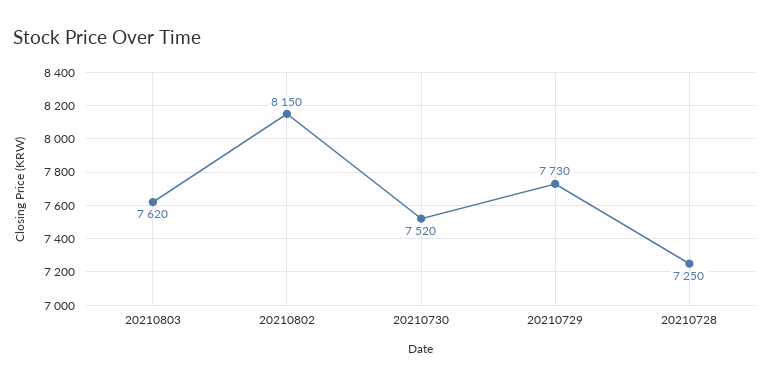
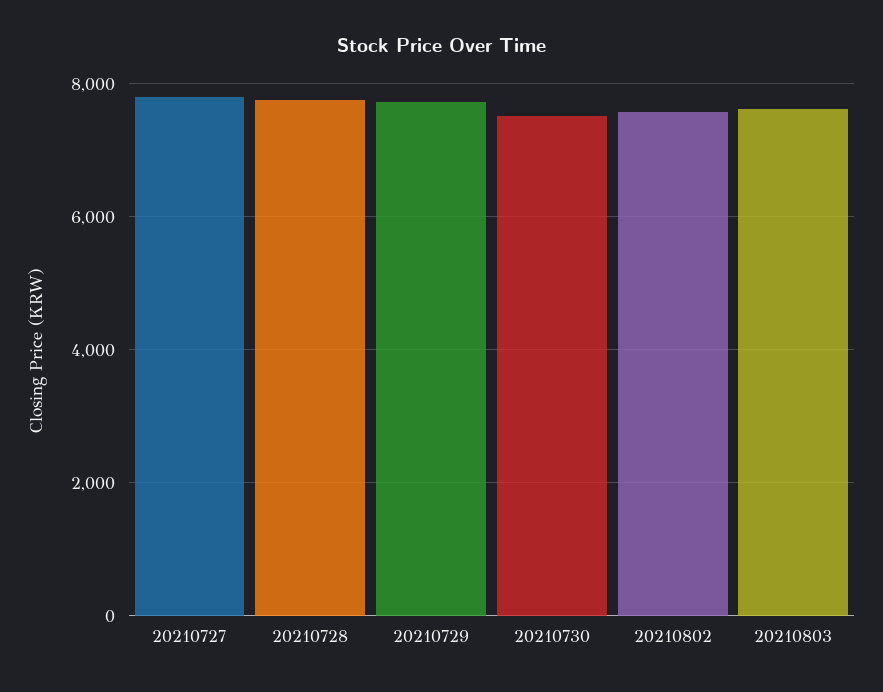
20210802: 8150 -> 7600
20210728: 7250 -> 7800
20210727: none -> 7800

